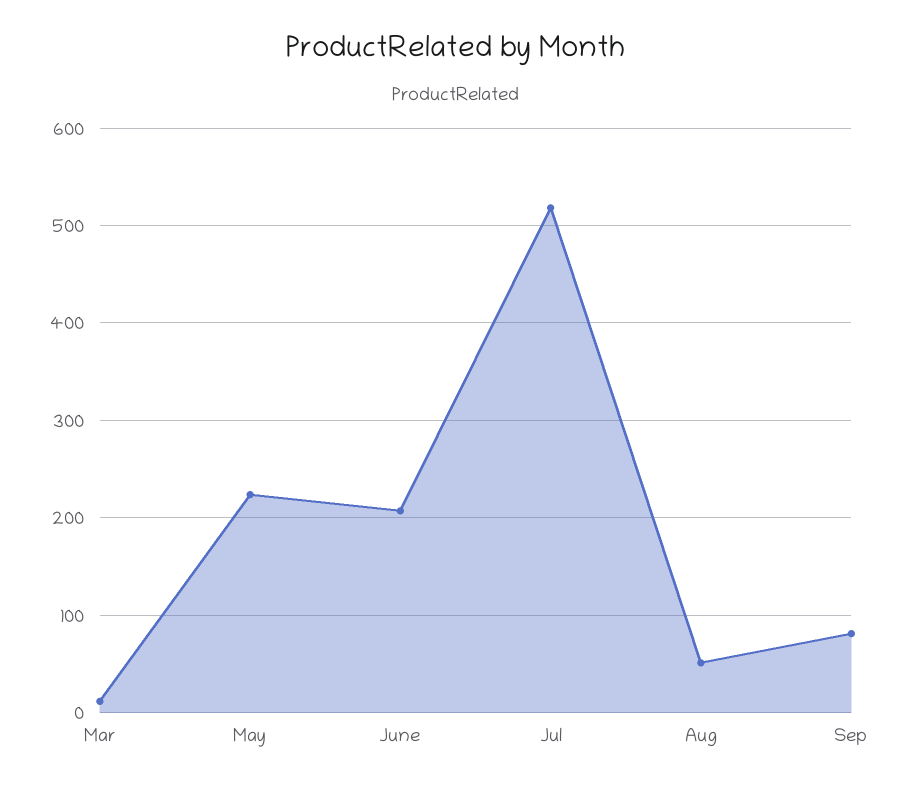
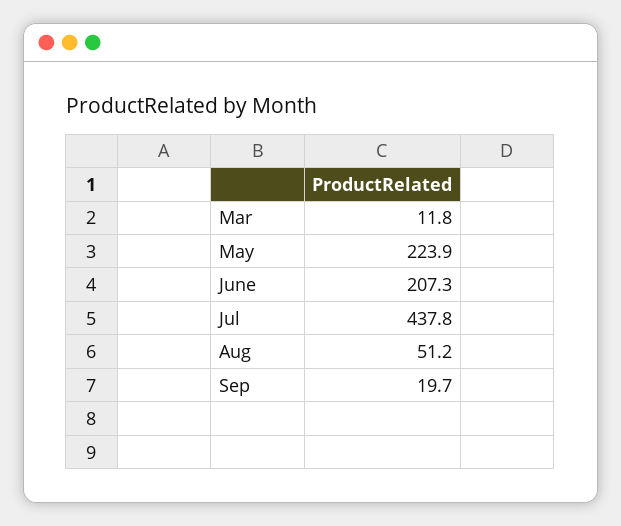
Jul: 520 -> 437.8
Sep: 80 -> 19.7

